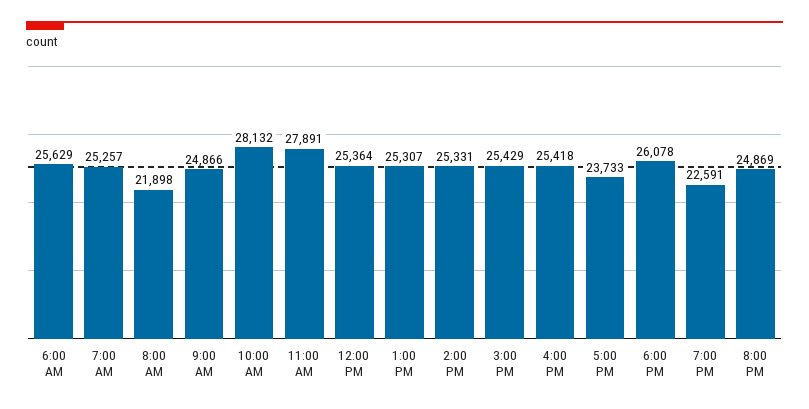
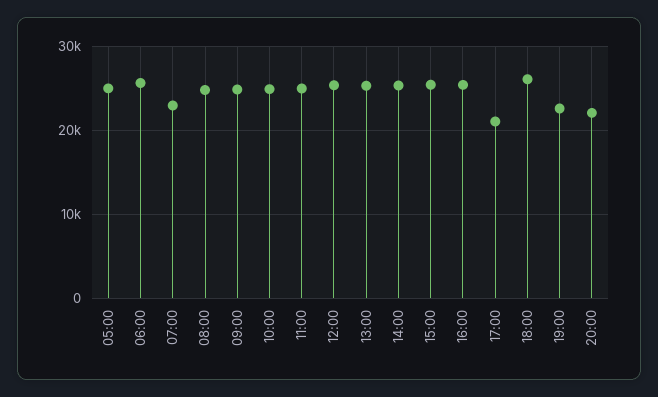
7:00 AM: 25257 -> 23000
8:00 AM: 21898 -> 25000
10:00 AM: 28132 -> 25000
11:00 AM: 27891 -> 25000
5:00 PM: 23733 -> 21000
8:00 PM: 24869 -> 22000
05:00: none -> 25000

